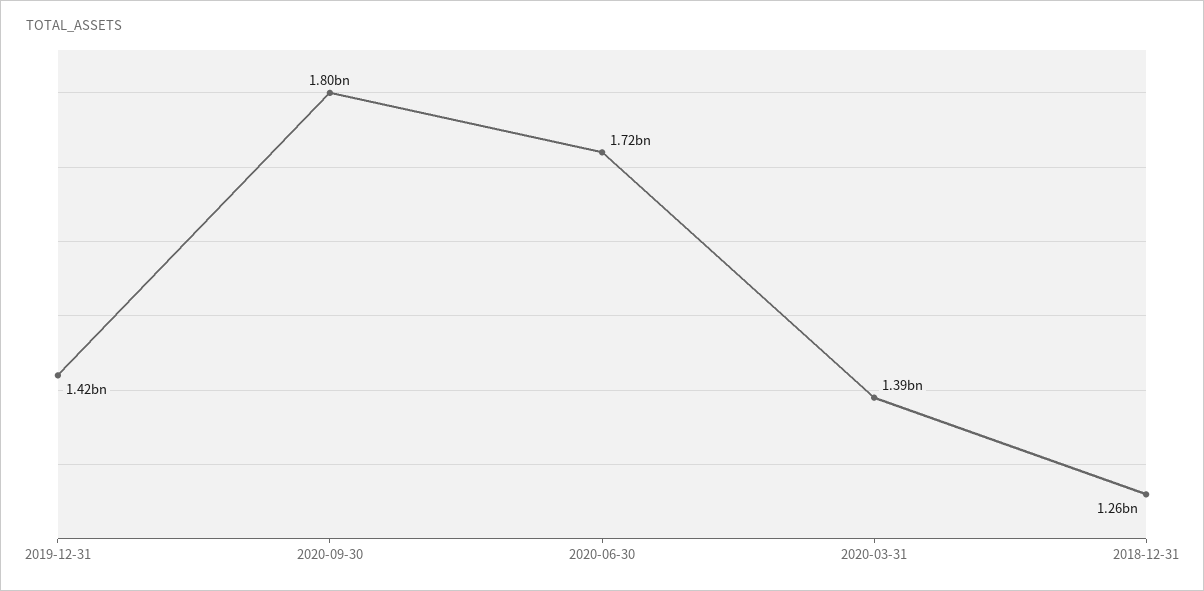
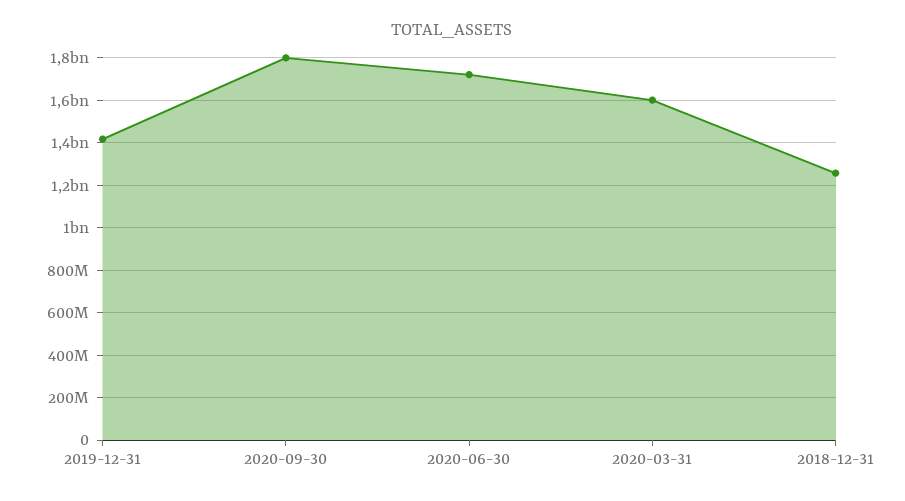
2020-03-31: 1390000000 -> 1600000000

